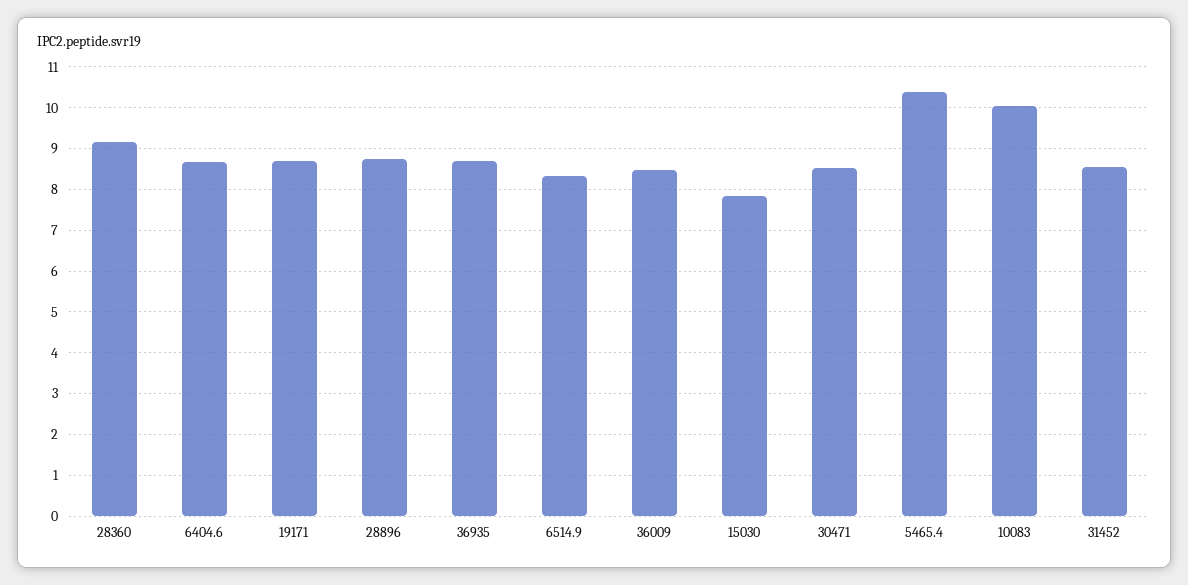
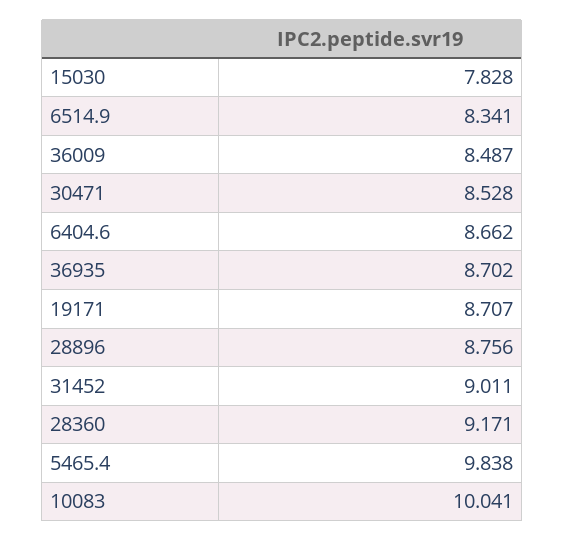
5465.4: 10.4 -> 9.838
31452: 8.6 -> 9.011

